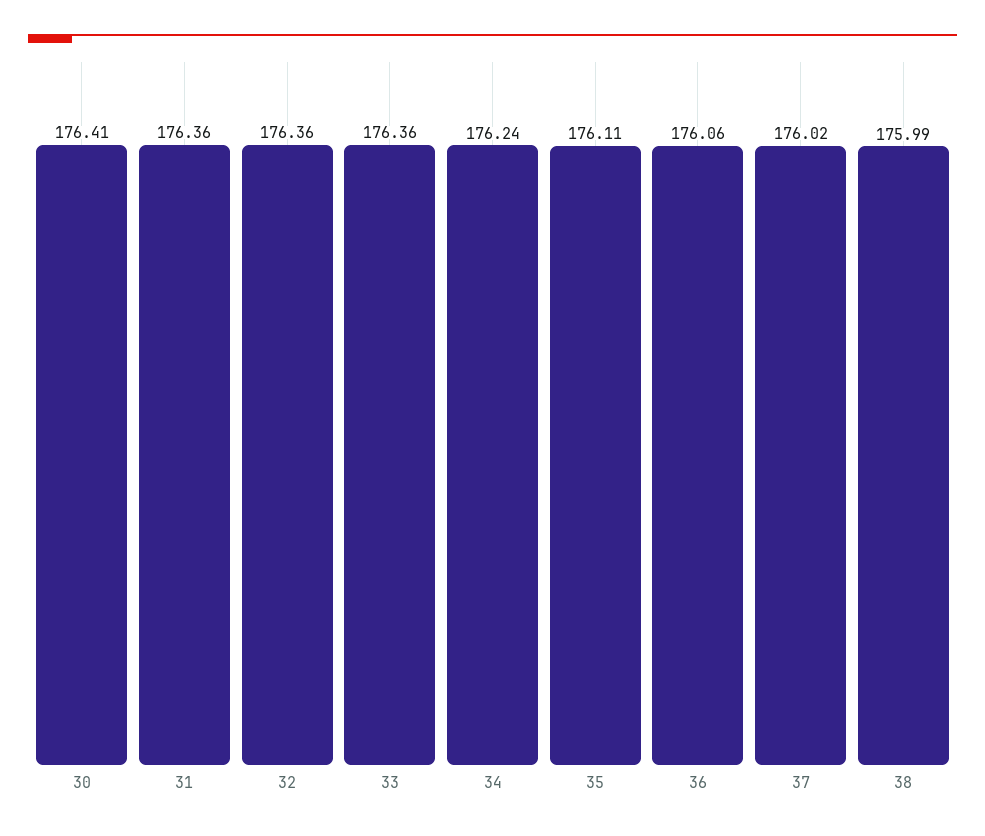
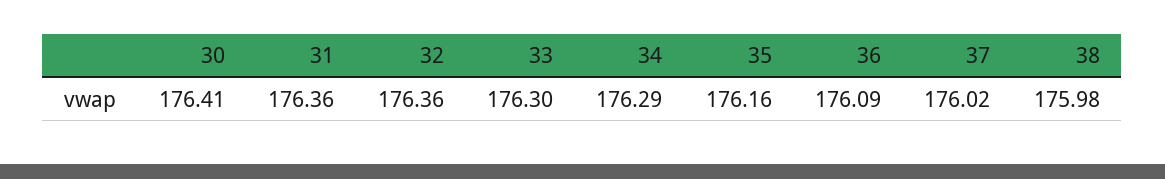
33: 176.36 -> 176.3
34: 176.24 -> 176.29
35: 176.11 -> 176.16
36: 176.06 -> 176.09
38: 175.99 -> 175.98

